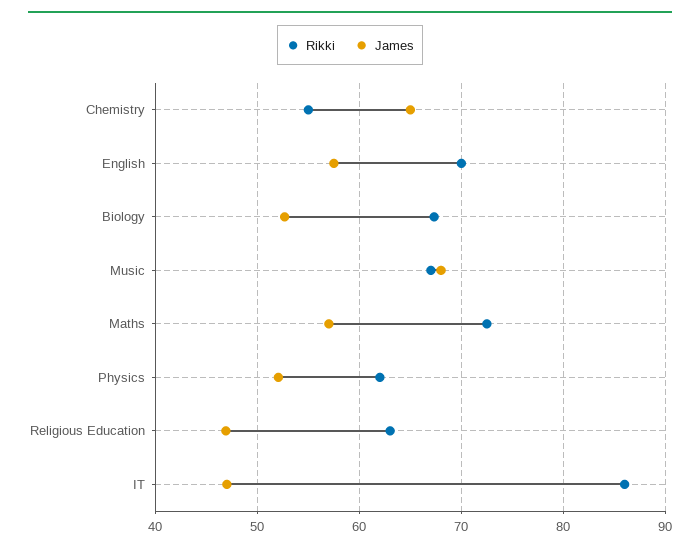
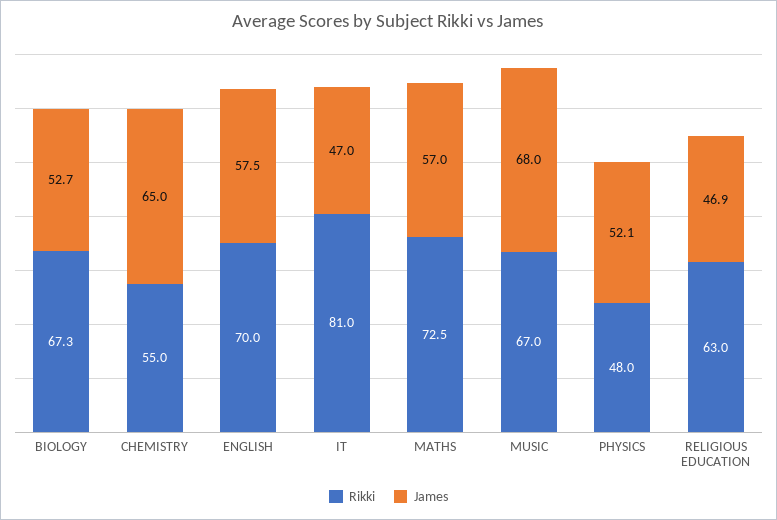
Rikki, Physics: 62 -> 48
Rikki, IT: 86 -> 81

